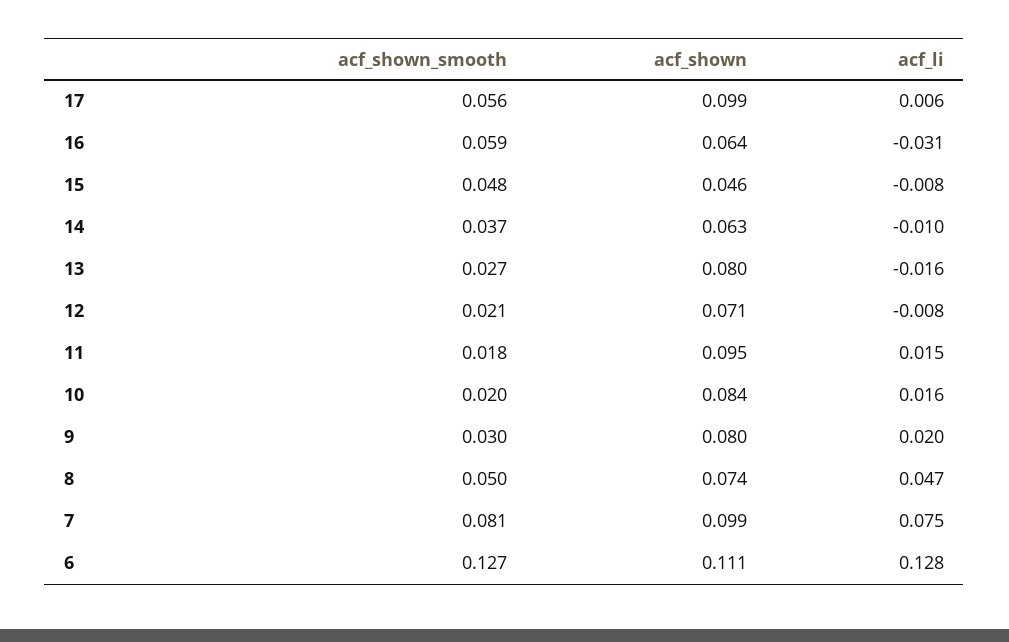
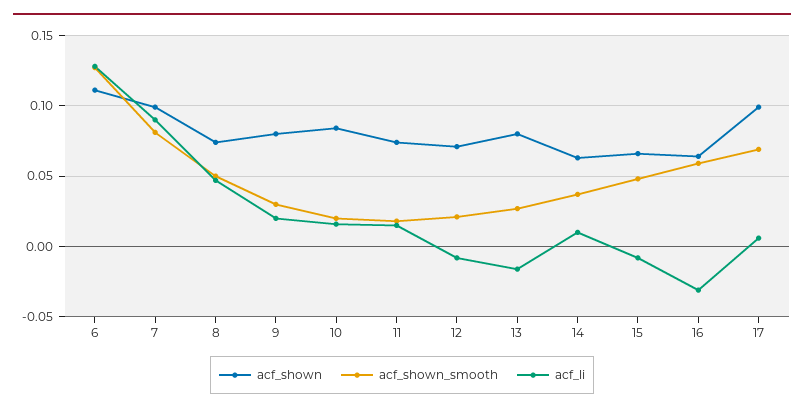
acf_shown_smooth, 17: 0.056 -> 0.07
acf_shown, 15: 0.046 -> 0.065
acf_li, 14: -0.01 -> 0.01
acf_shown, 11: 0.095 -> 0.075
acf_li, 7: 0.075 -> 0.09

